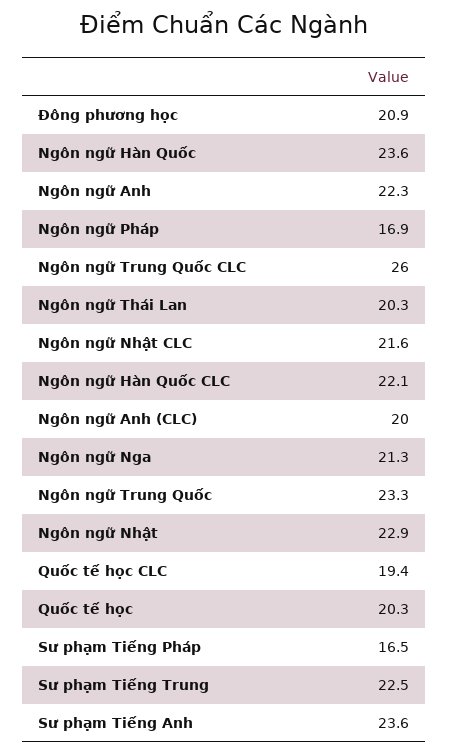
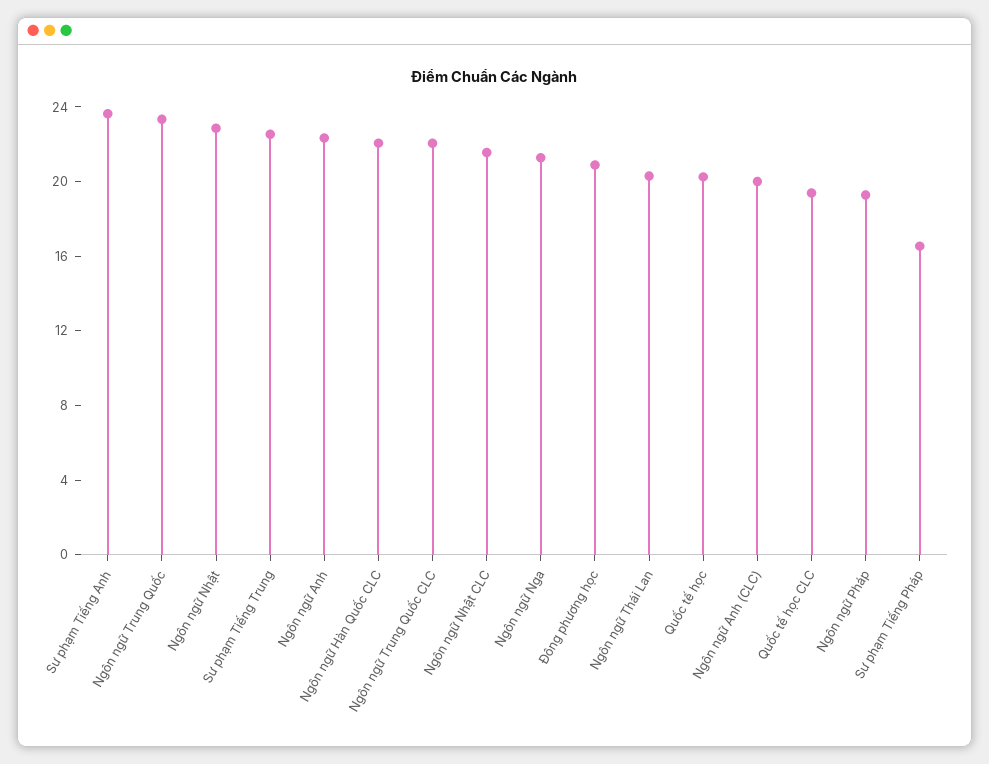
Ngôn ngữ Hàn Quốc: 23.6 -> none
Ngôn ngữ Pháp: 16.9 -> 19
Ngôn ngữ Trung Quốc CLC: 26 -> 22

